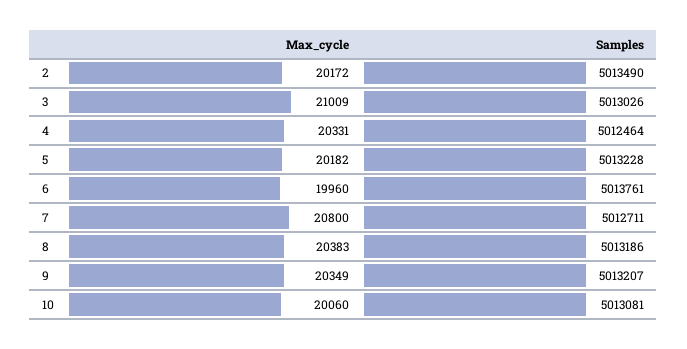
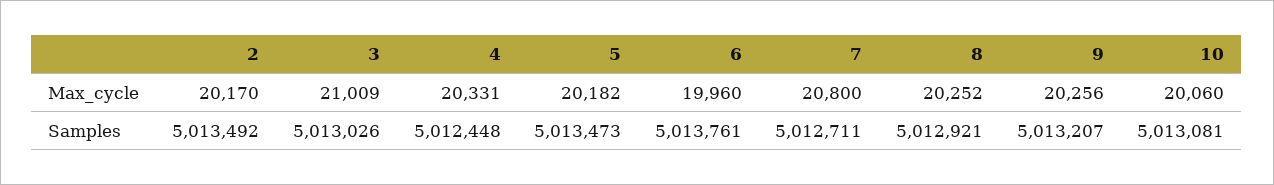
Max_cycle, 2: 20172 -> 20170
Samples, 2: 5013490 -> 5013492
Samples, 4: 5012464 -> 5012448
Samples, 5: 5013228 -> 5013473
Max_cycle, 8: 20383 -> 20252
Samples, 8: 5013186 -> 5012921
Max_cycle, 9: 20349 -> 20256

